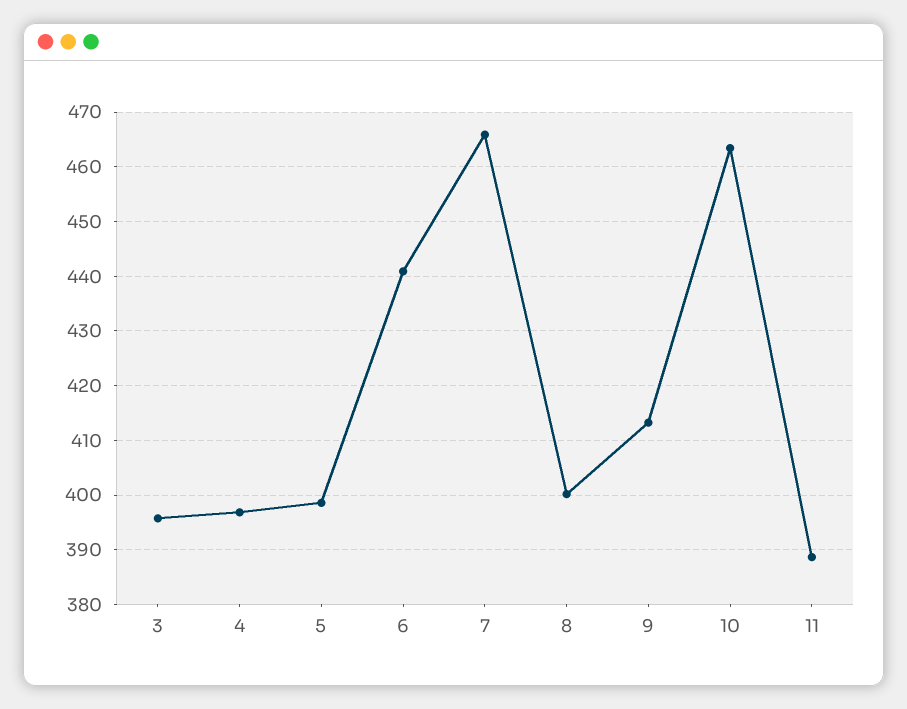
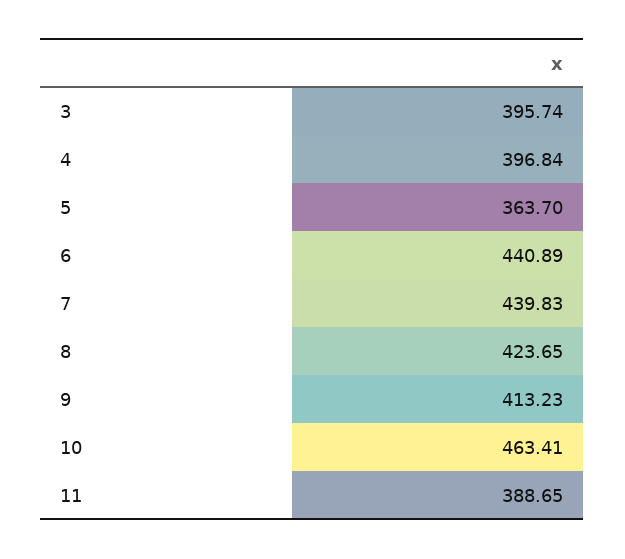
5: 398 -> 363.7
7: 466 -> 439.83
8: 400 -> 423.65

